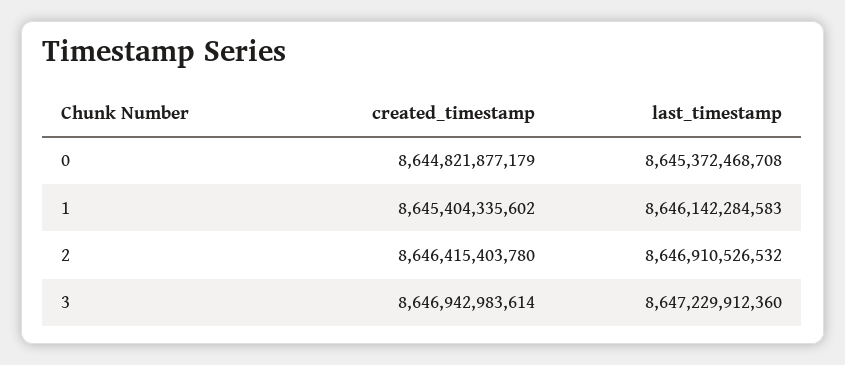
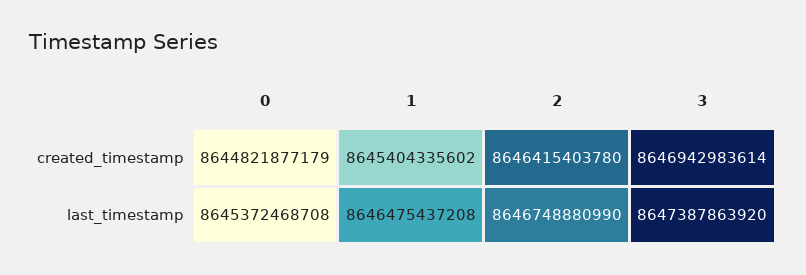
last_timestamp, 1: 8646142284583 -> 8646475437208
last_timestamp, 2: 8646910526532 -> 8646748880990
last_timestamp, 3: 8647229912360 -> 8647387863920

